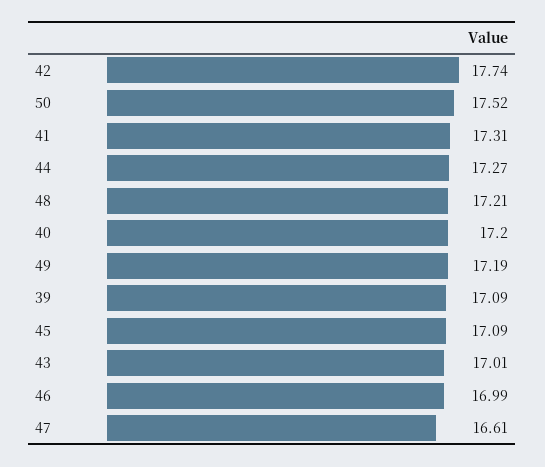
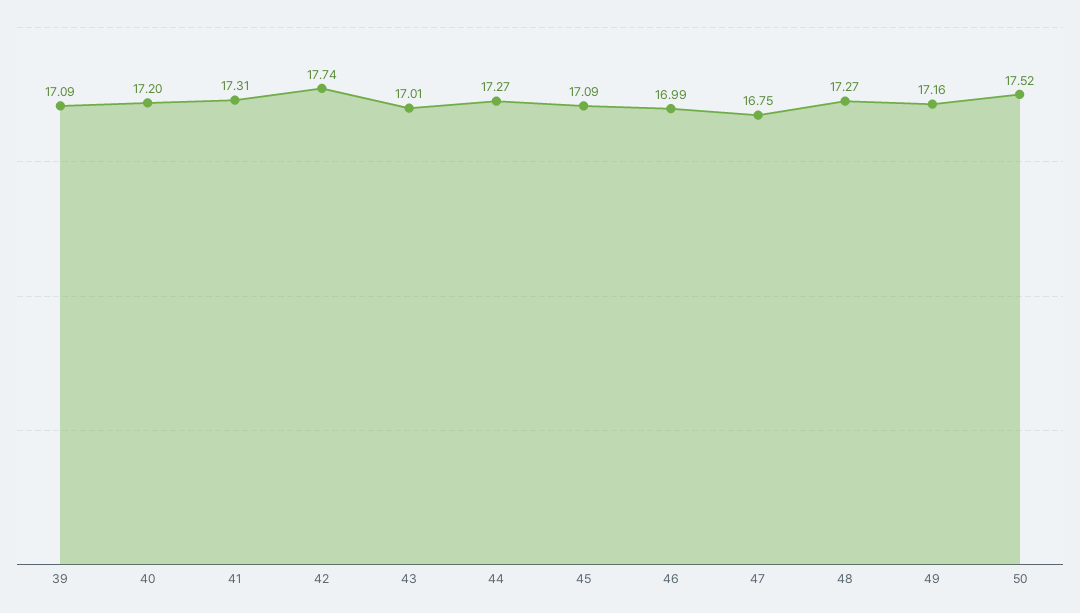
48: 17.21 -> 17.27
49: 17.19 -> 17.16
47: 16.61 -> 16.75

